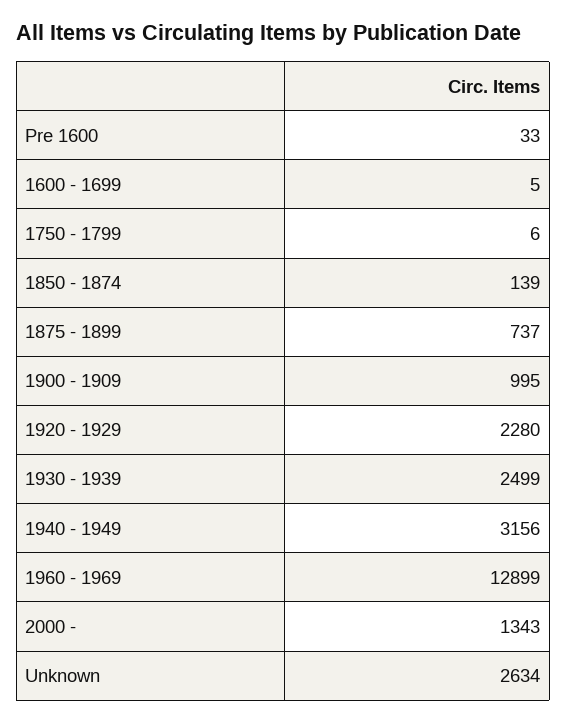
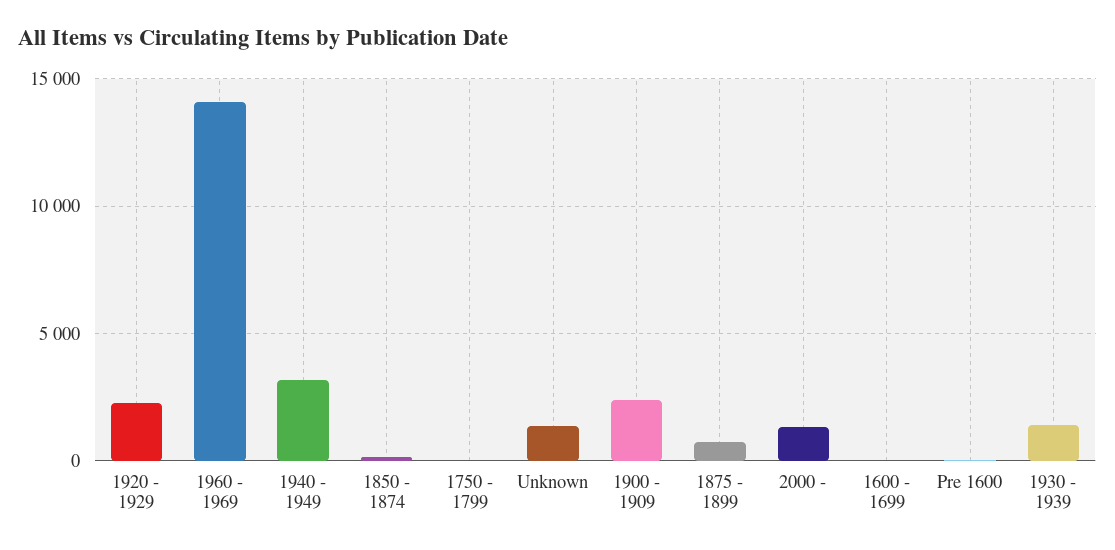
1900 - 1909: 995 -> 2500
1930 - 1939: 2499 -> 1500
1960 - 1969: 12899 -> 14000
Unknown: 2634 -> 1500

